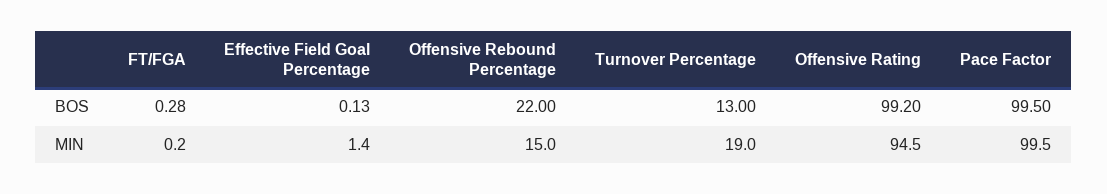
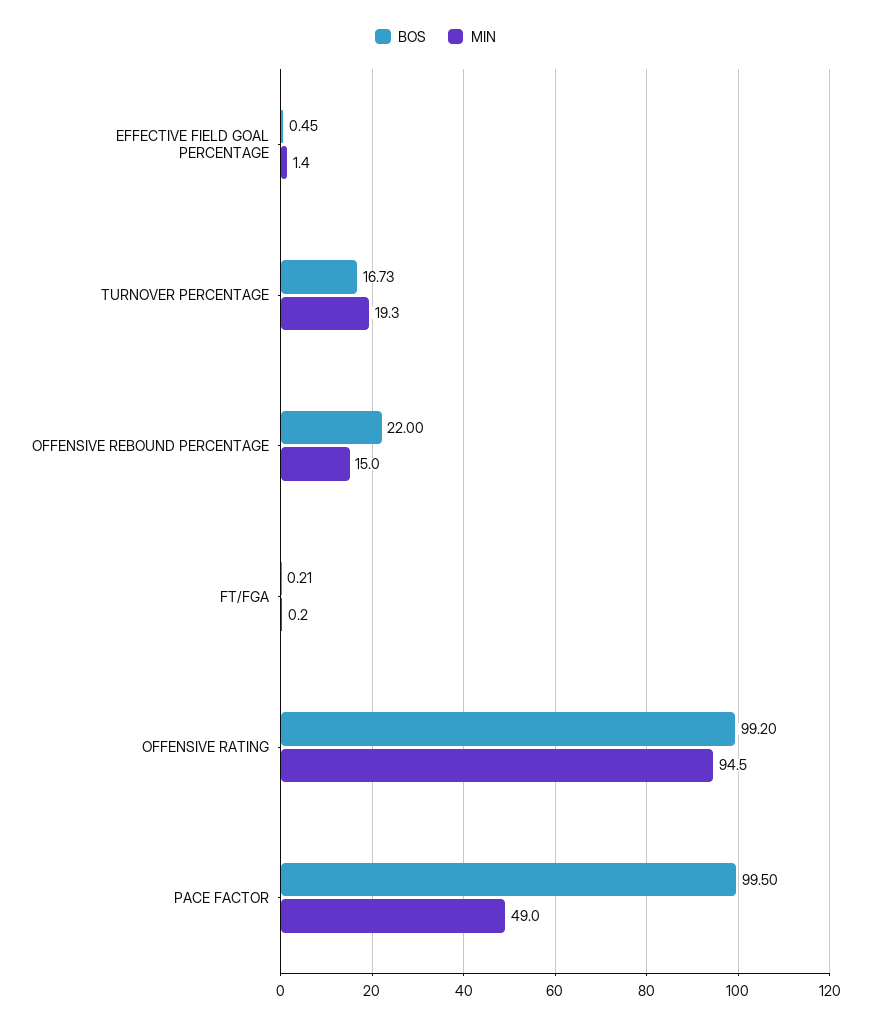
BOS, FT/FGA: 0.28 -> 0.21
BOS, Effective Field Goal Percentage: 0.13 -> 0.45
BOS, Turnover Percentage: 13 -> 16.73
MIN, Turnover Percentage: 19 -> 19.3
MIN, Pace Factor: 99.5 -> 49

